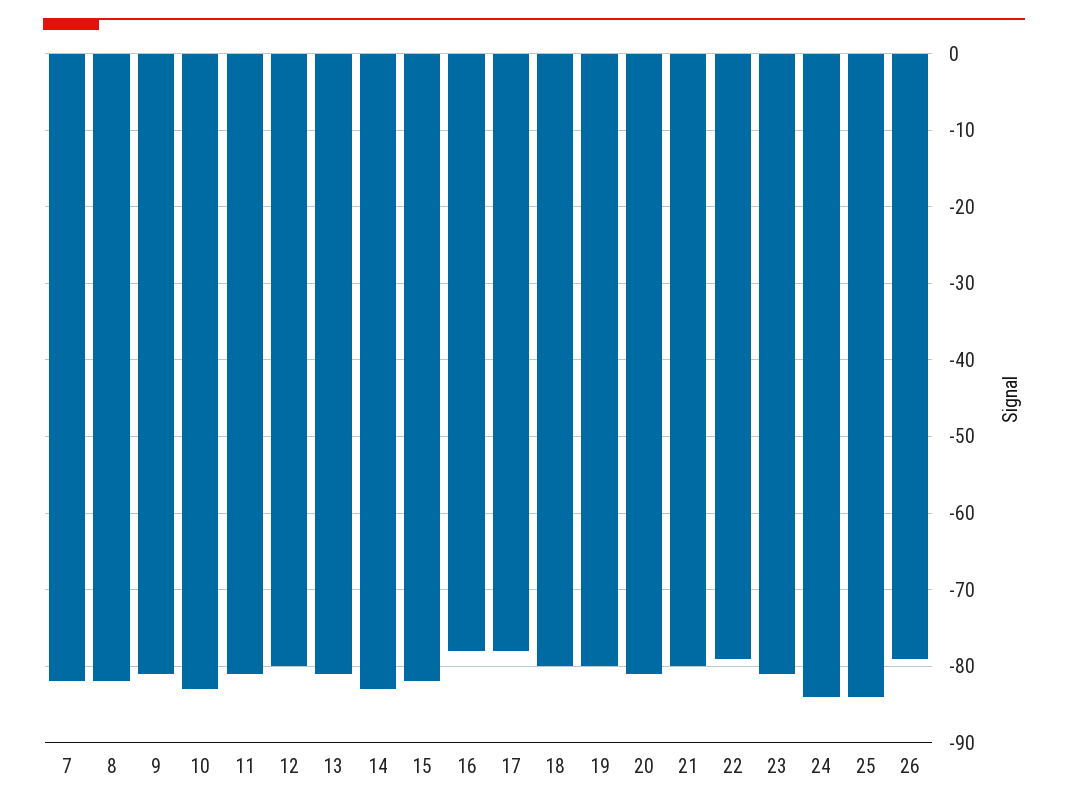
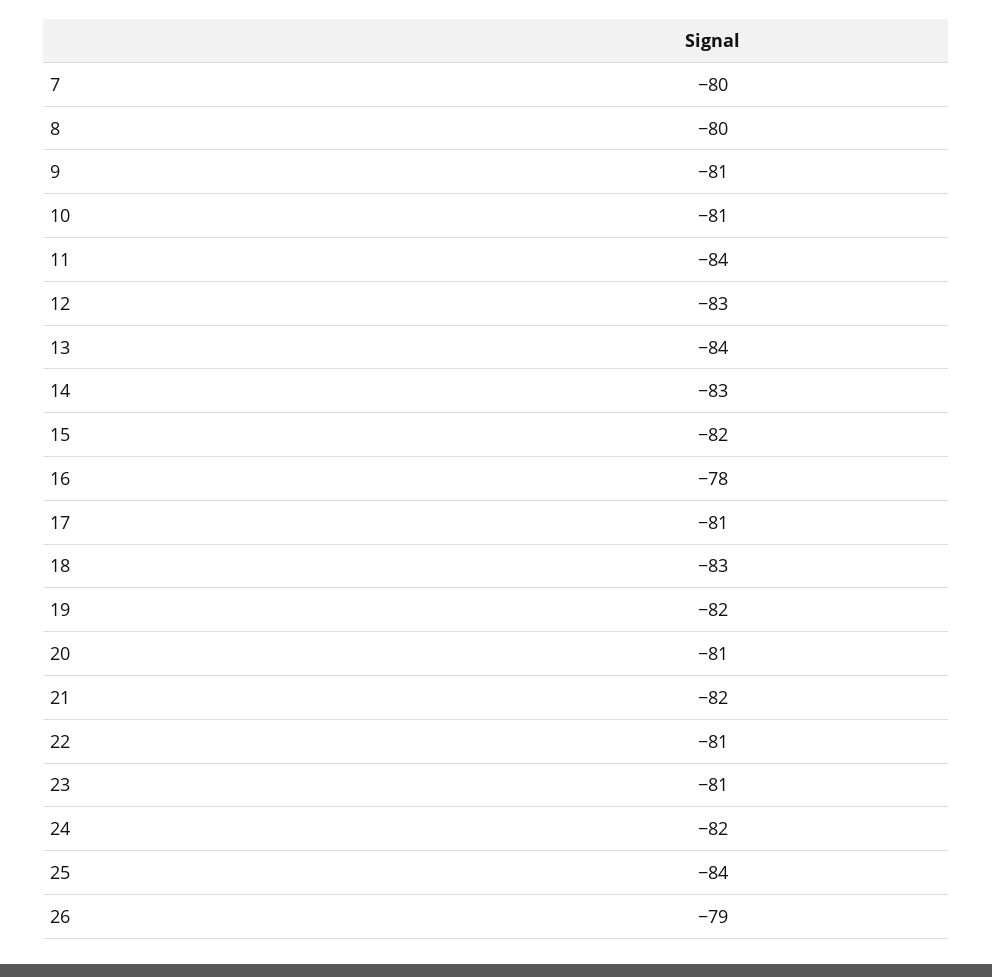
7: -82 -> -80
8: -82 -> -80
10: -83 -> -81
11: -81 -> -84
12: -80 -> -83
13: -81 -> -84
17: -78 -> -81
18: -80 -> -83
19: -80 -> -82
21: -80 -> -82
22: -79 -> -81
24: -84 -> -82

